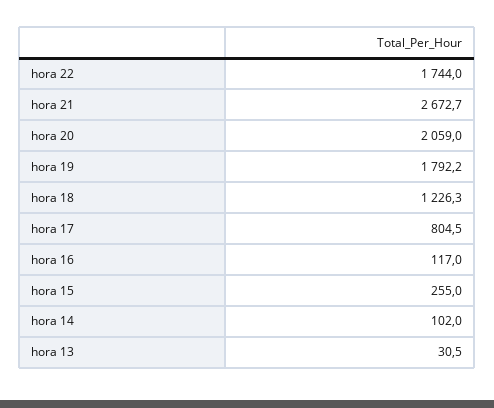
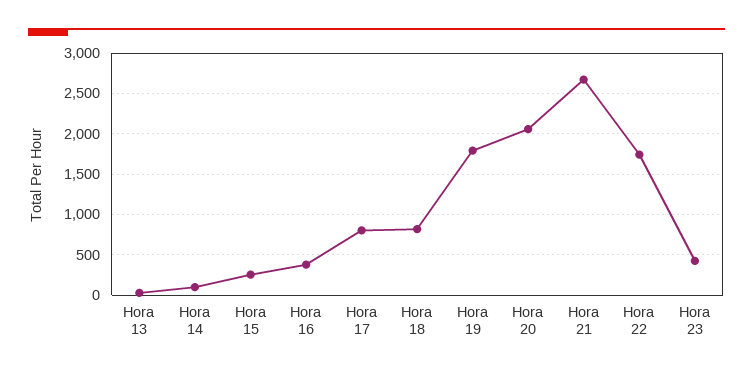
hora 18: 1226.3 -> 800
hora 16: 117 -> 400
Hora 23: none -> 400

